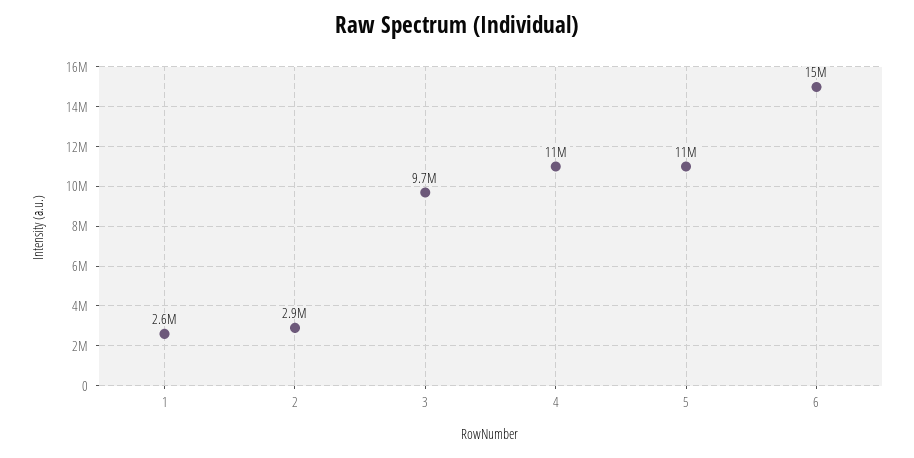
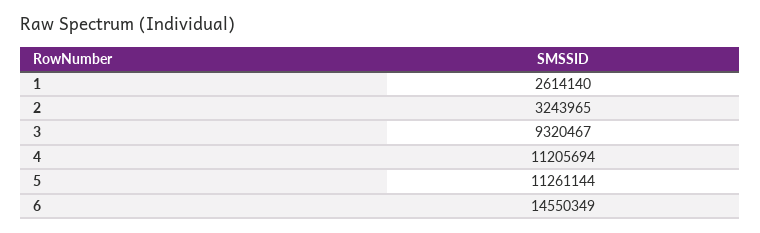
2: 2900000 -> 3243965
3: 9700000 -> 9320467

